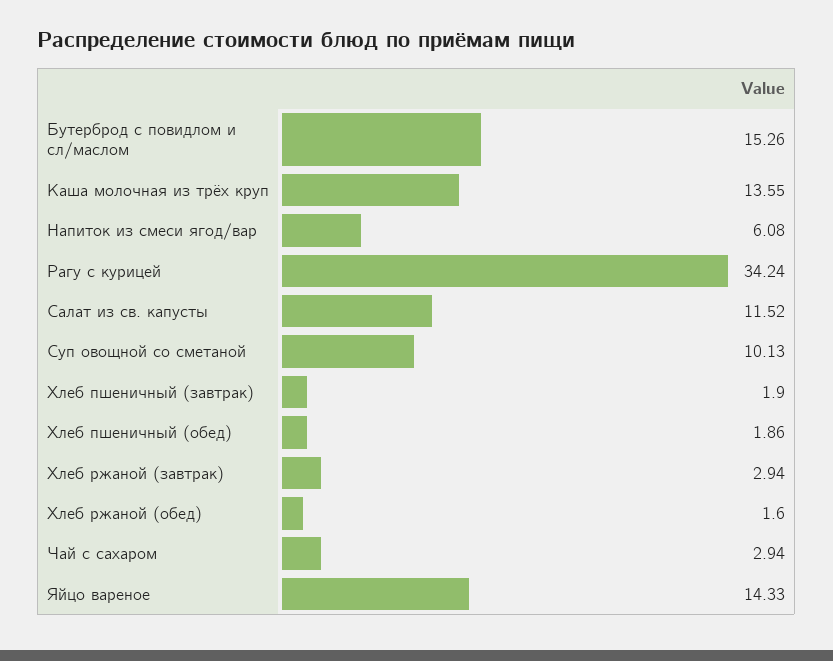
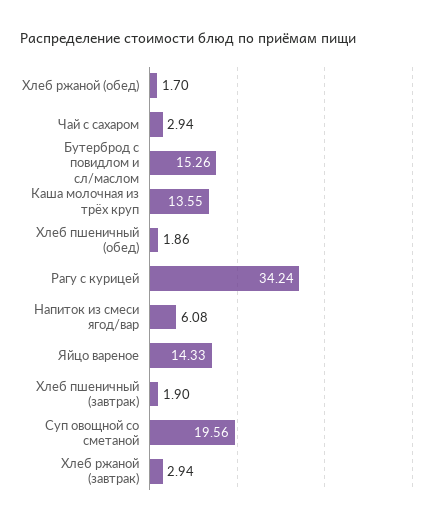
Салат из св. капусты: 11.52 -> none
Суп овощной со сметаной: 10.13 -> 19.56
Хлеб ржаной (обед): 1.6 -> 1.7

